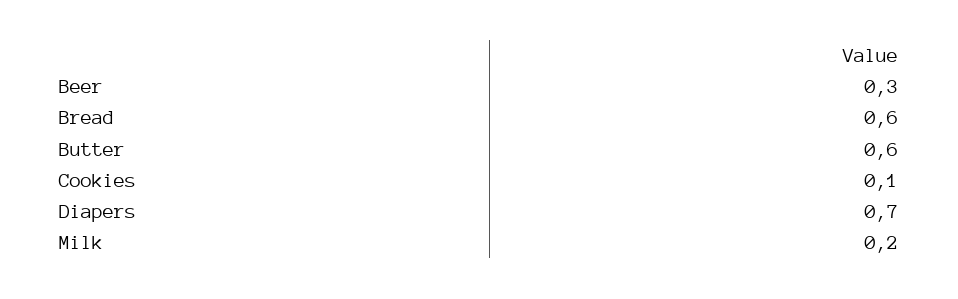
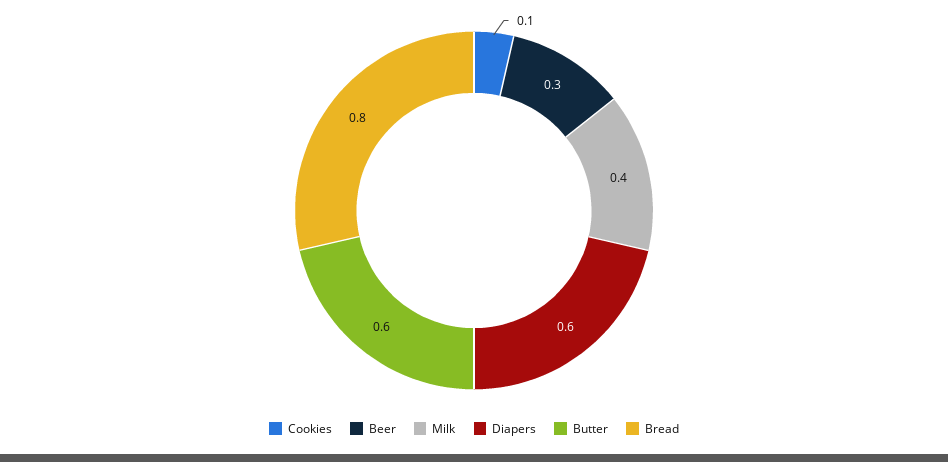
Bread: 0.6 -> 0.8
Diapers: 0.7 -> 0.6
Milk: 0.2 -> 0.4

